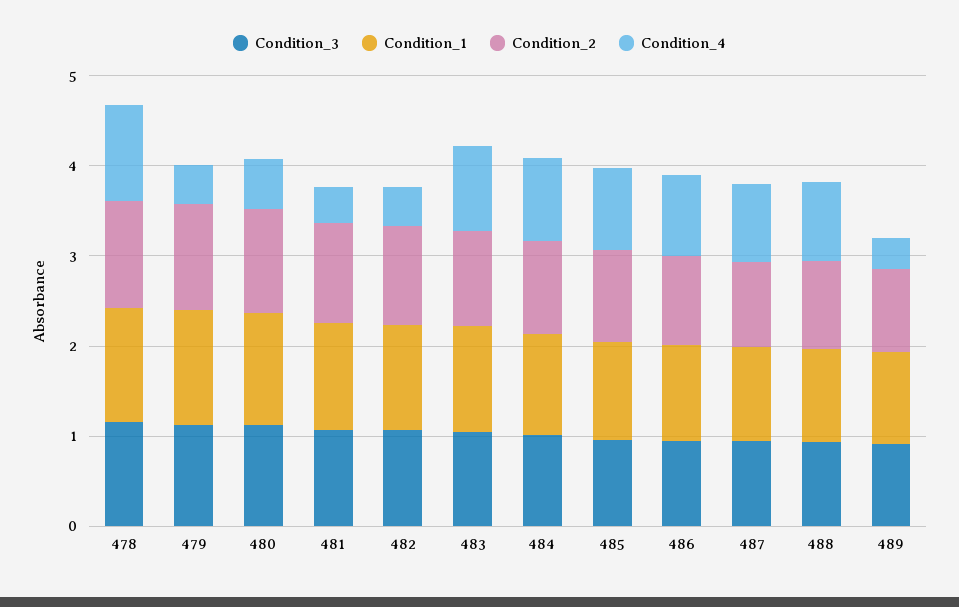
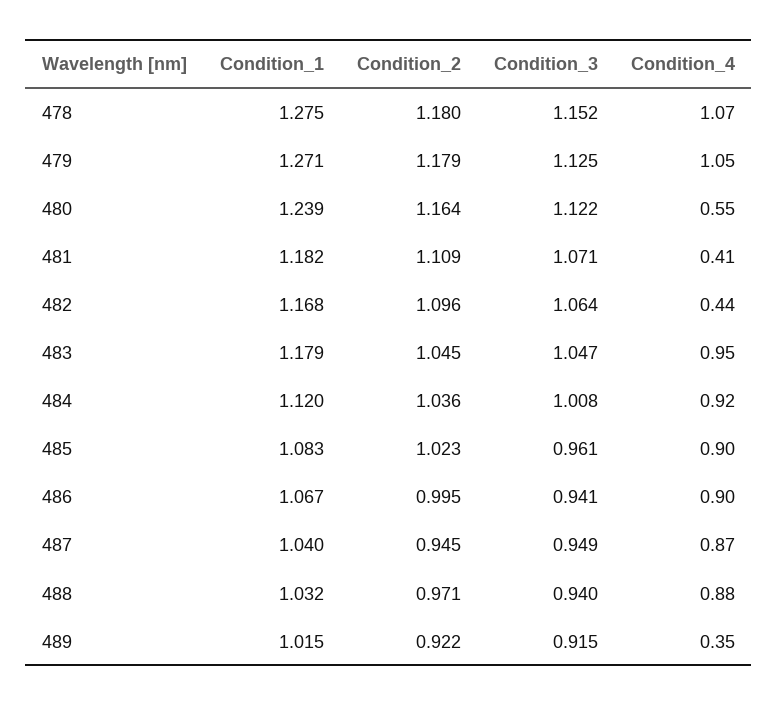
Condition_4, 479: 0.4 -> 1.05

